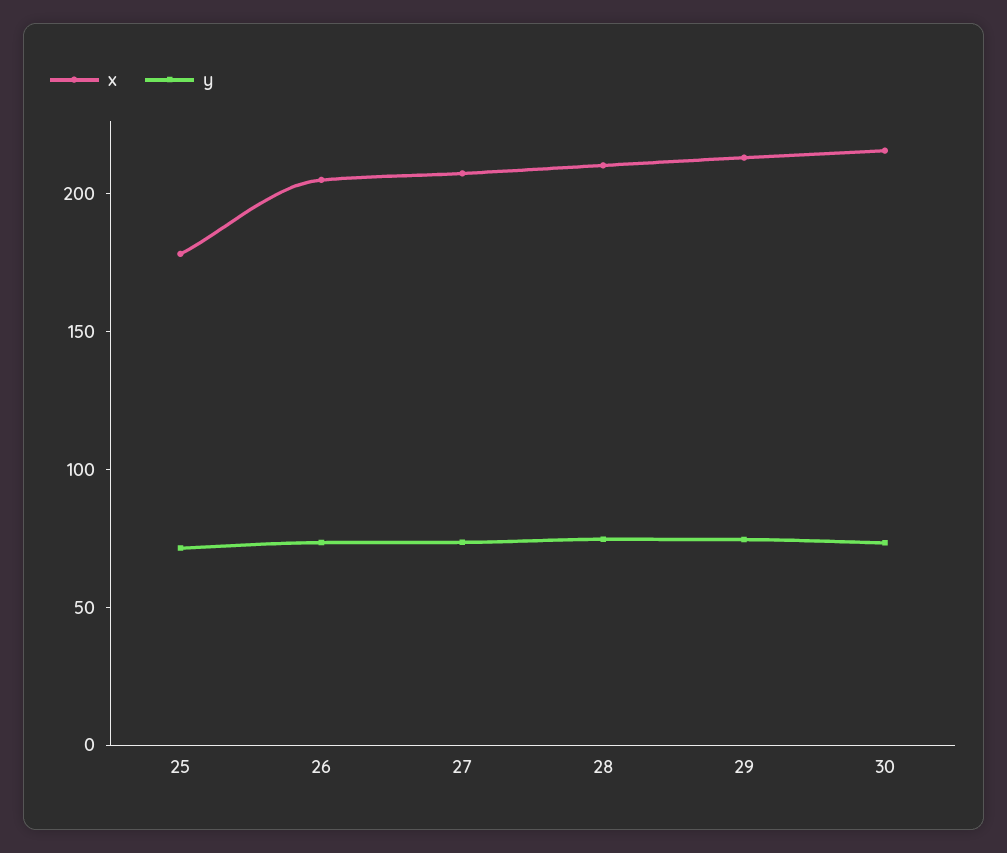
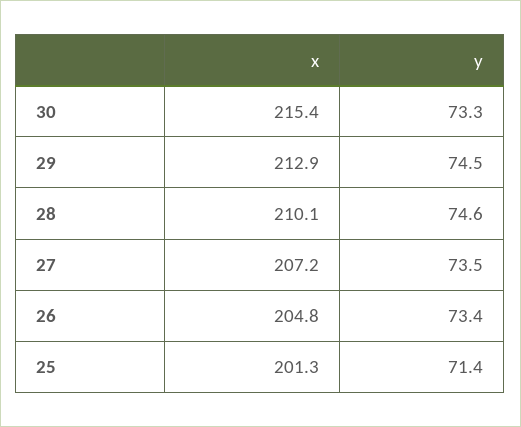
x, 25: 180 -> 201.3

